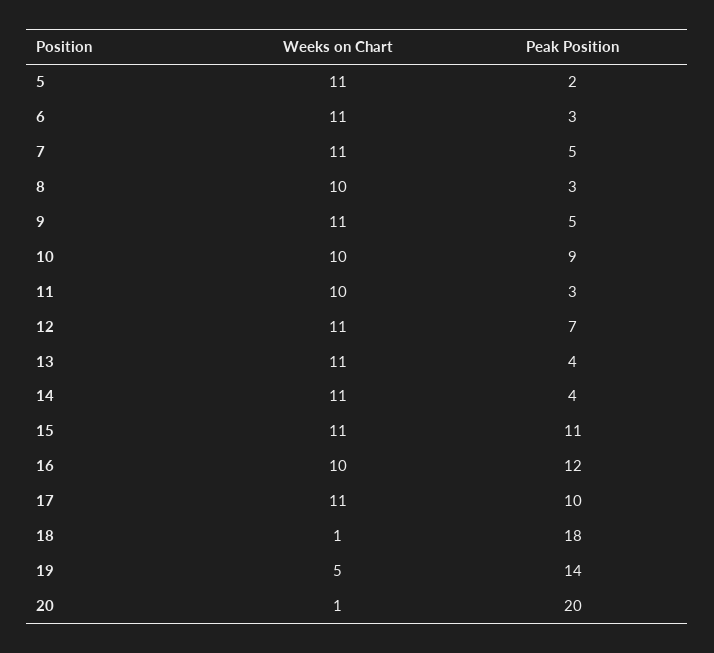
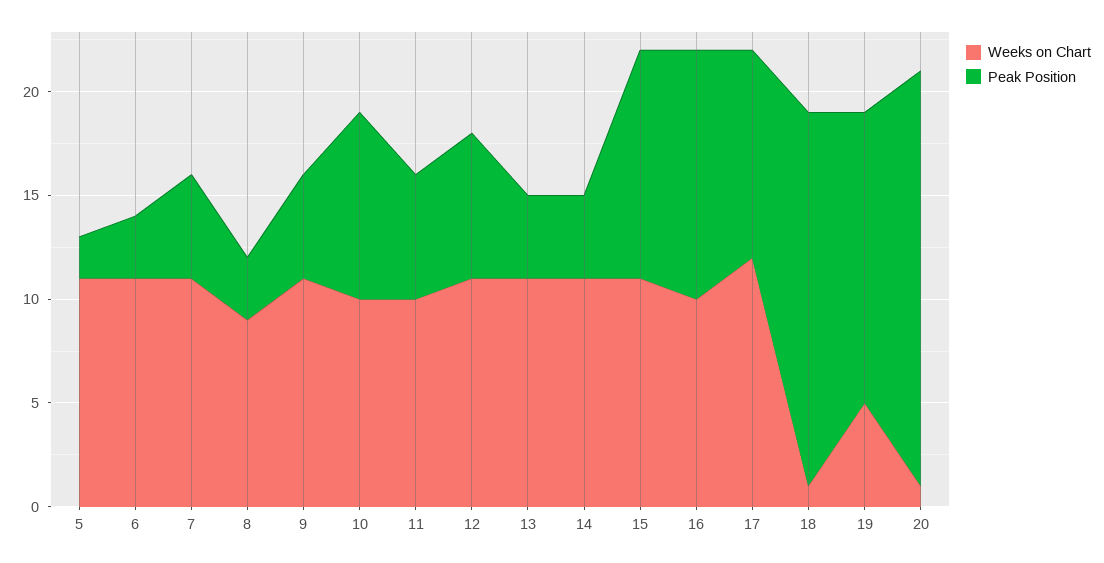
Weeks on Chart, 8: 10 -> 9
Peak Position, 11: 3 -> 6
Weeks on Chart, 17: 11 -> 12

